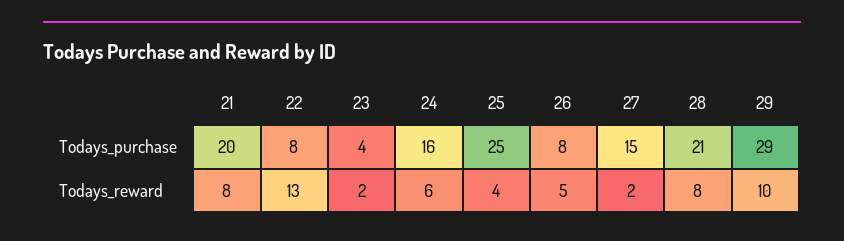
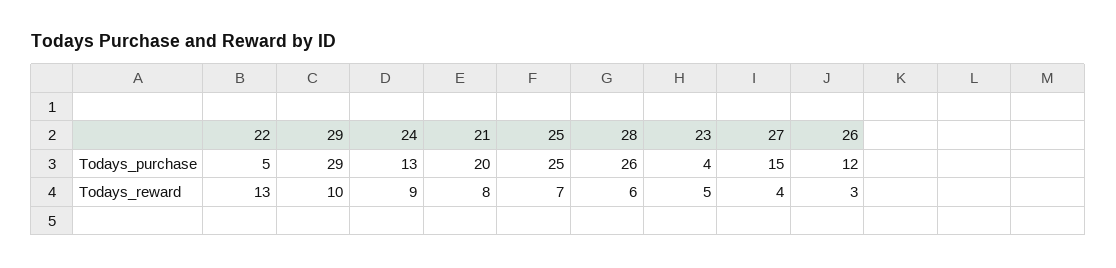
22, Todays_purchase: 8 -> 5
24, Todays_purchase: 16 -> 13
26, Todays_purchase: 8 -> 12
28, Todays_purchase: 21 -> 26
23, Todays_reward: 2 -> 5
24, Todays_reward: 6 -> 9
25, Todays_reward: 4 -> 7
26, Todays_reward: 5 -> 3
27, Todays_reward: 2 -> 4
28, Todays_reward: 8 -> 6

